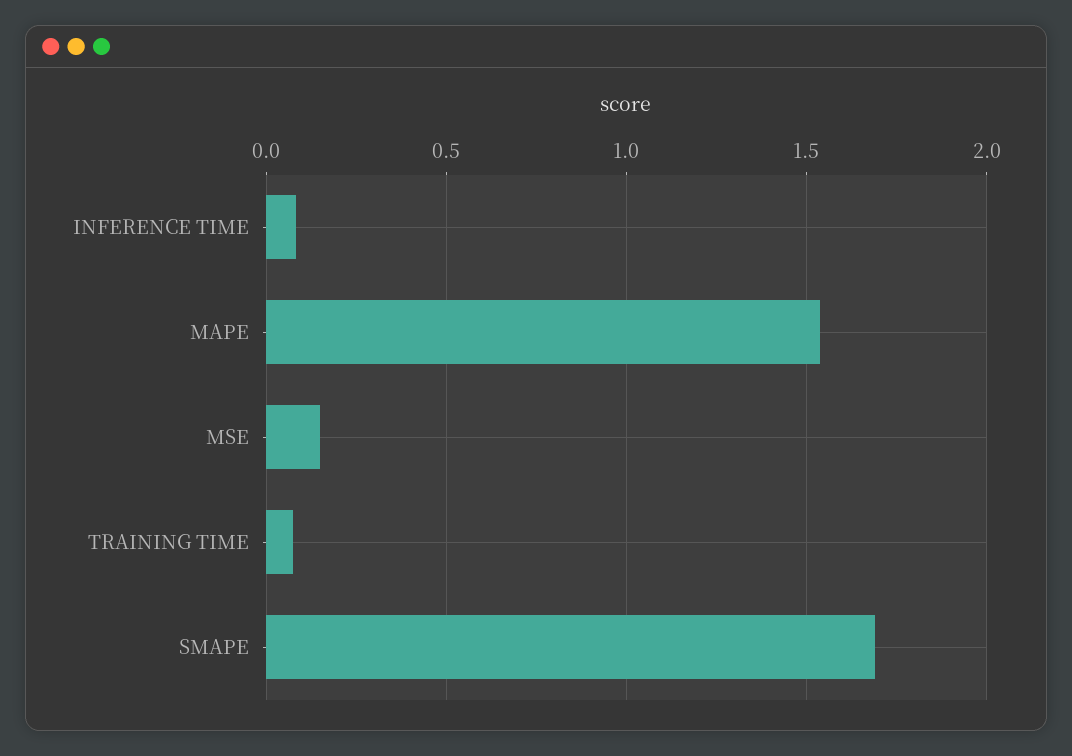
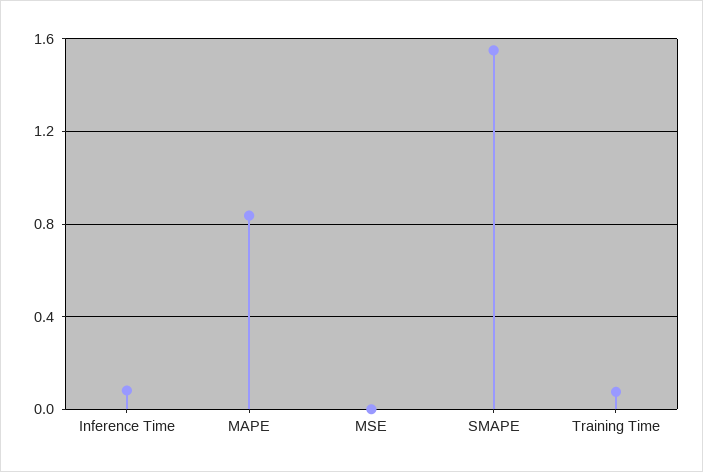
MAPE: 1.55 -> 0.85
MSE: 0.15 -> 0
SMAPE: 1.7 -> 1.55

